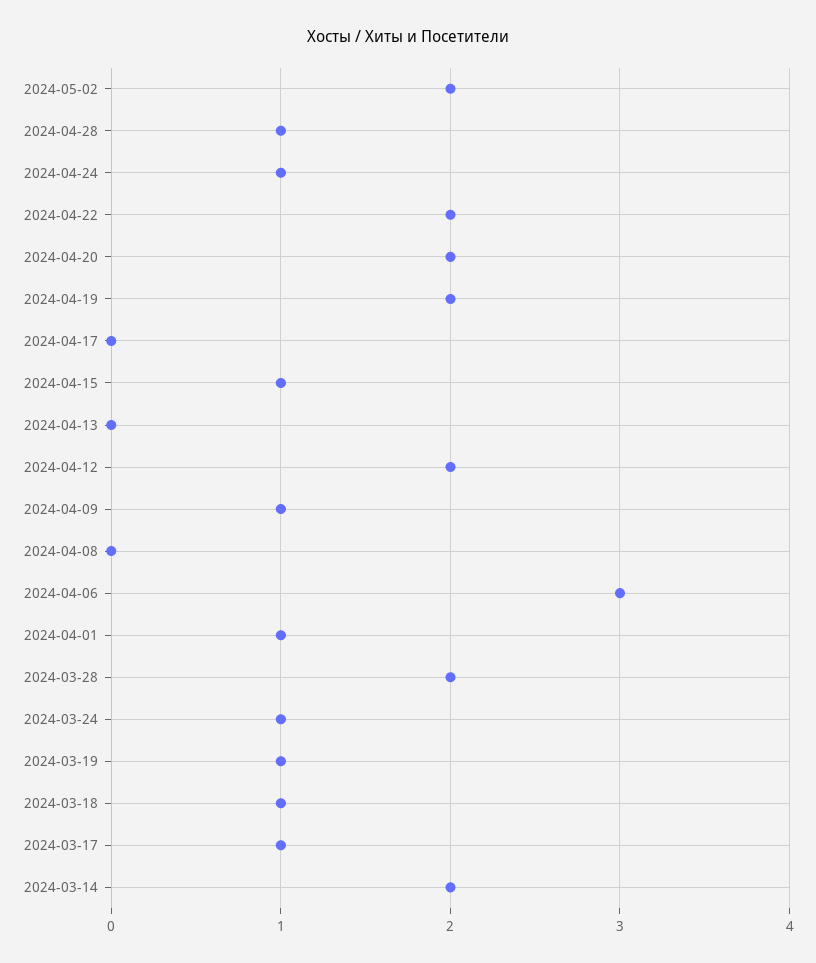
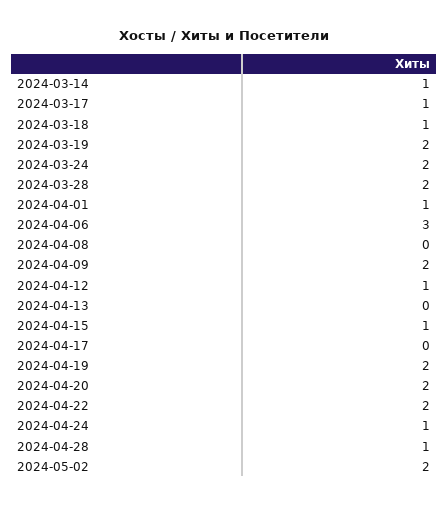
2024-04-12: 2 -> 1
2024-04-09: 1 -> 2
2024-03-24: 1 -> 2
2024-03-19: 1 -> 2
2024-03-14: 2 -> 1

